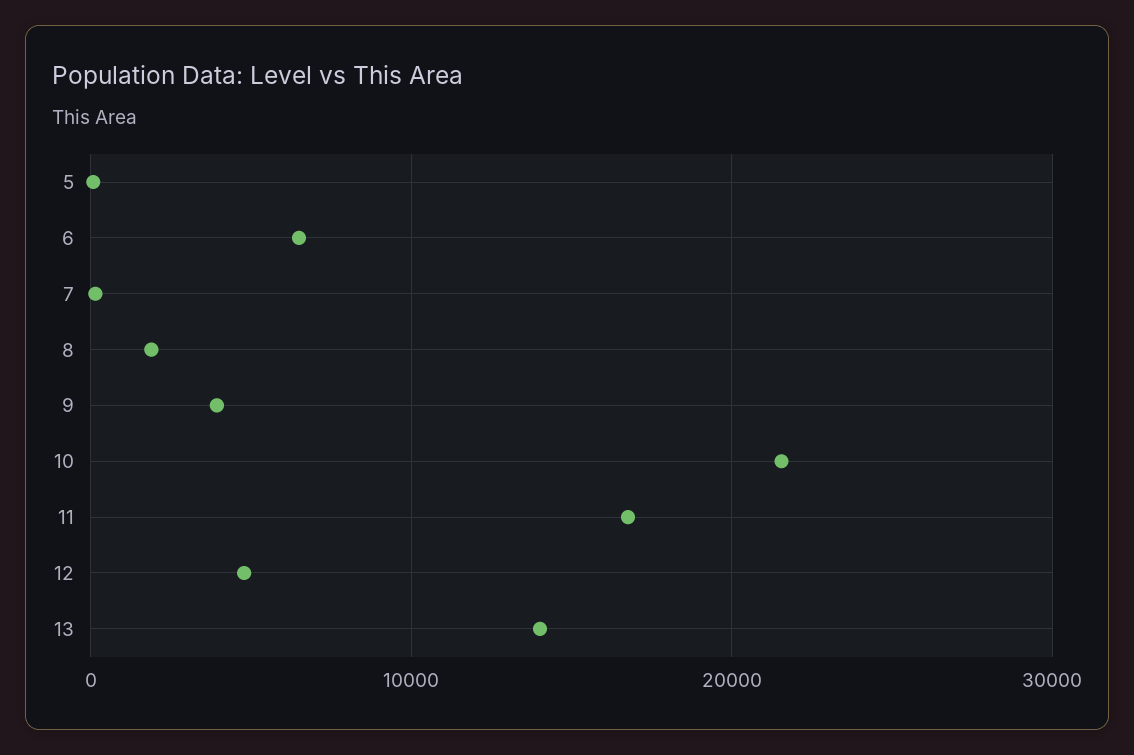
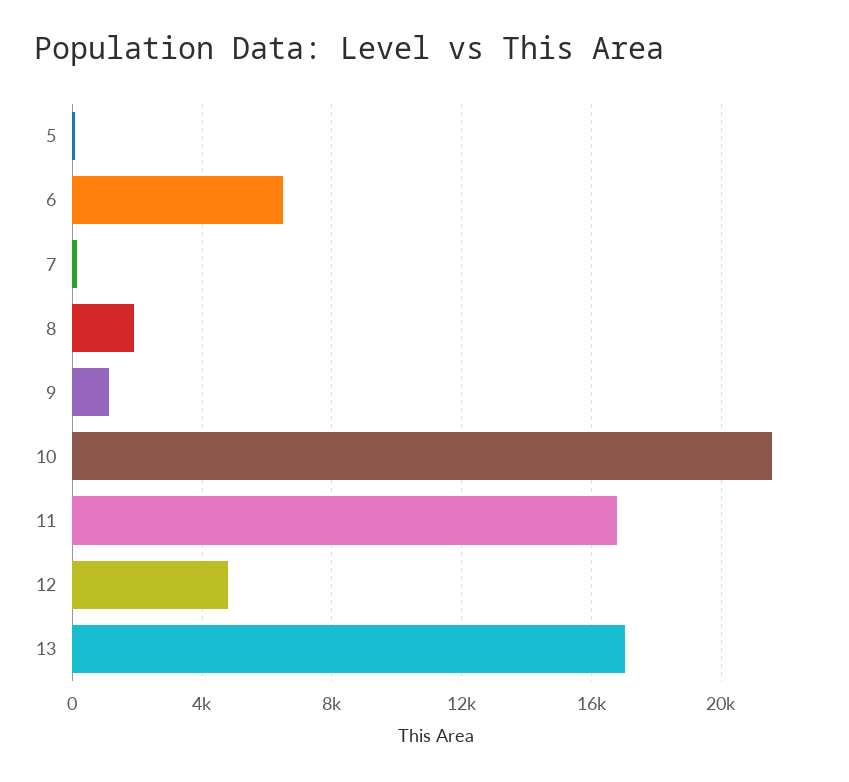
9: 4000 -> 1000
13: 14000 -> 17000

